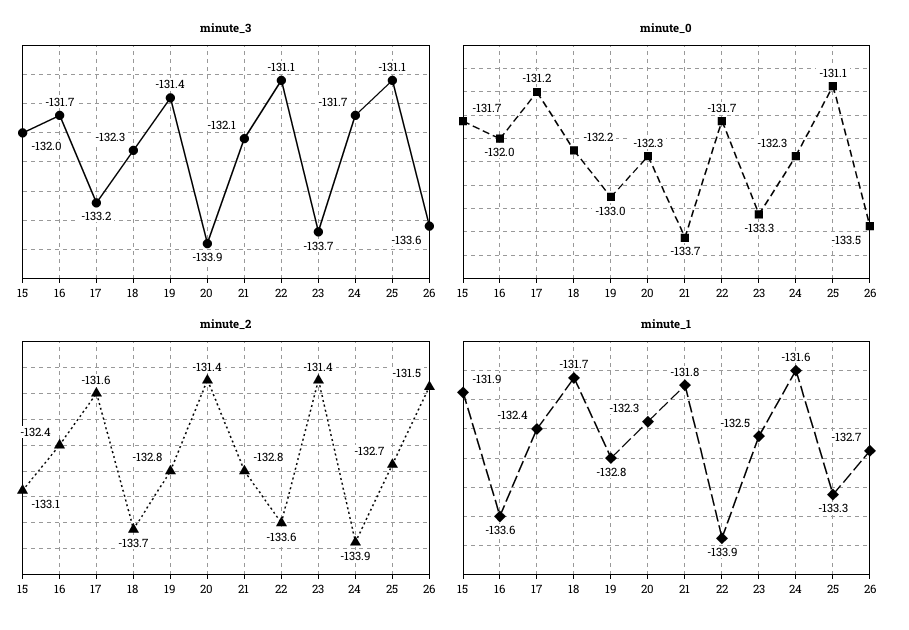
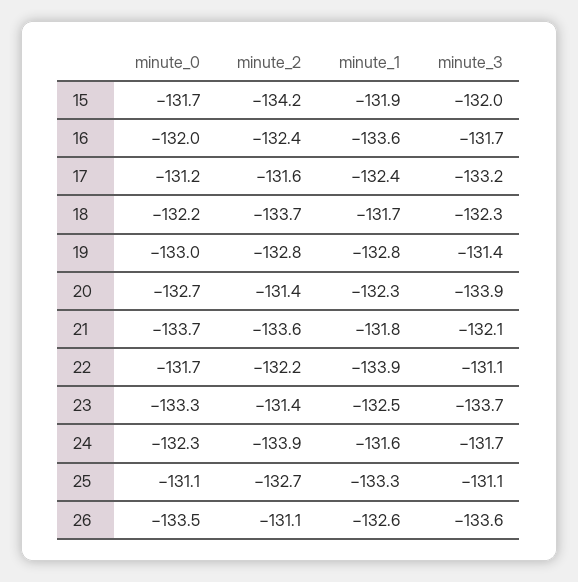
minute_0, 20: -132.3 -> -132.7
minute_2, 15: -133.1 -> -134.2
minute_2, 21: -132.8 -> -133.6
minute_2, 22: -133.6 -> -132.2
minute_2, 26: -131.5 -> -131.1
minute_1, 26: -132.7 -> -132.6

